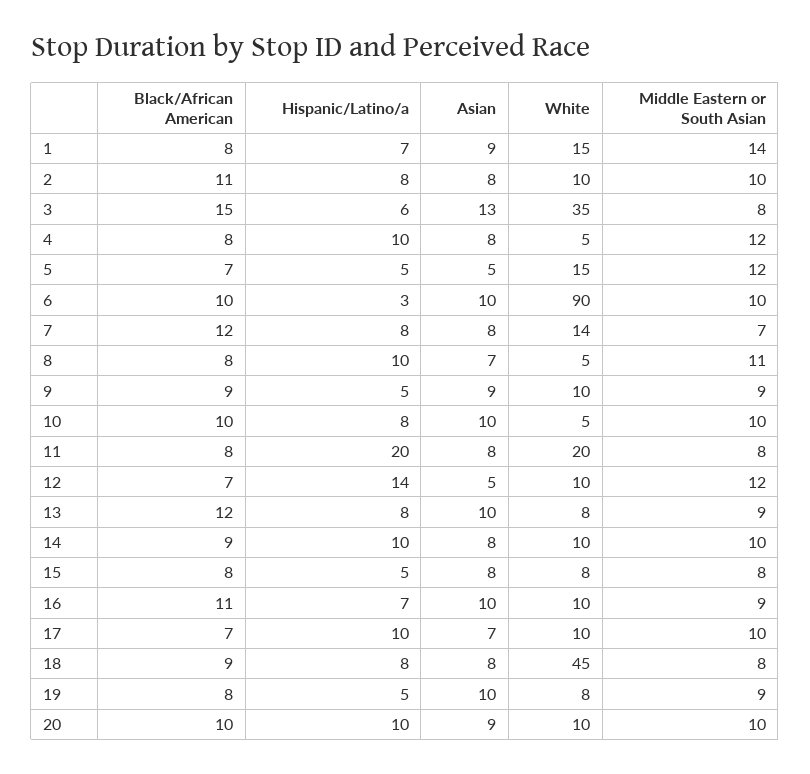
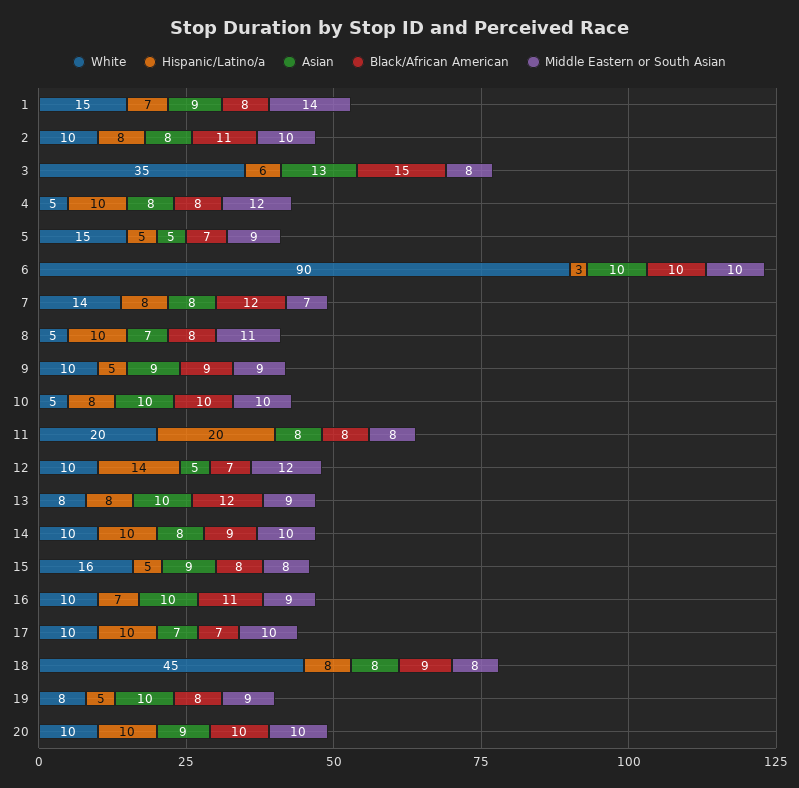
Middle Eastern or South Asian, 5: 12 -> 9
Asian, 15: 8 -> 9
White, 15: 8 -> 16

